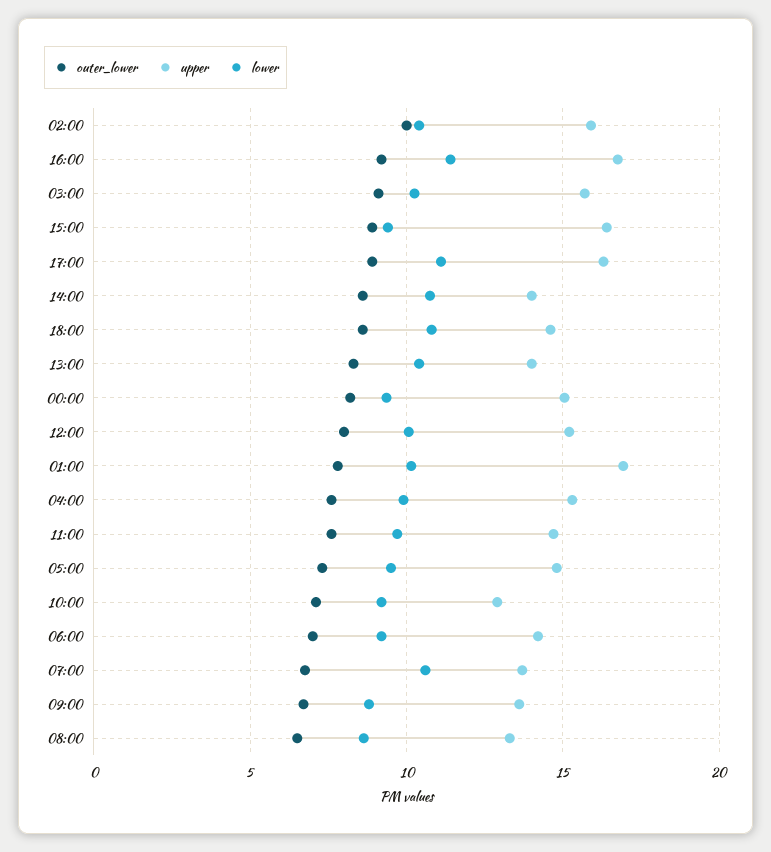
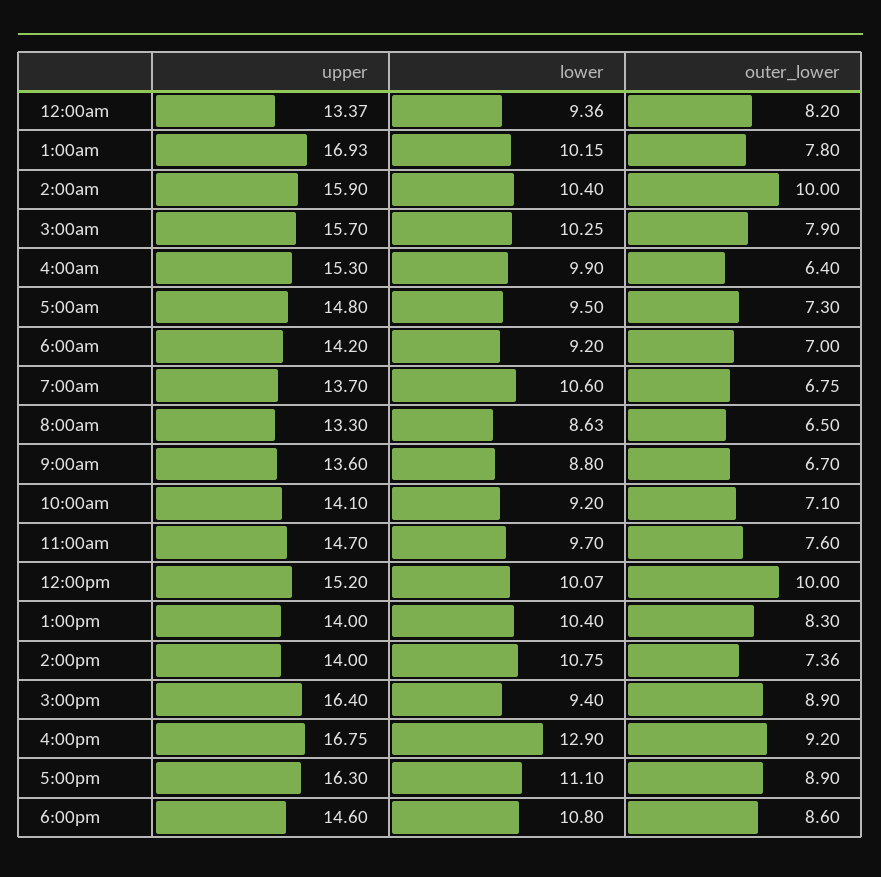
lower, 16:00: 11.5 -> 12.9
outer_lower, 03:00: 9 -> 7.9
outer_lower, 14:00: 8.5 -> 7.36
upper, 00:00: 15 -> 13.37
outer_lower, 12:00: 8 -> 10
outer_lower, 04:00: 7.5 -> 6.4
upper, 10:00: 13 -> 14.1

